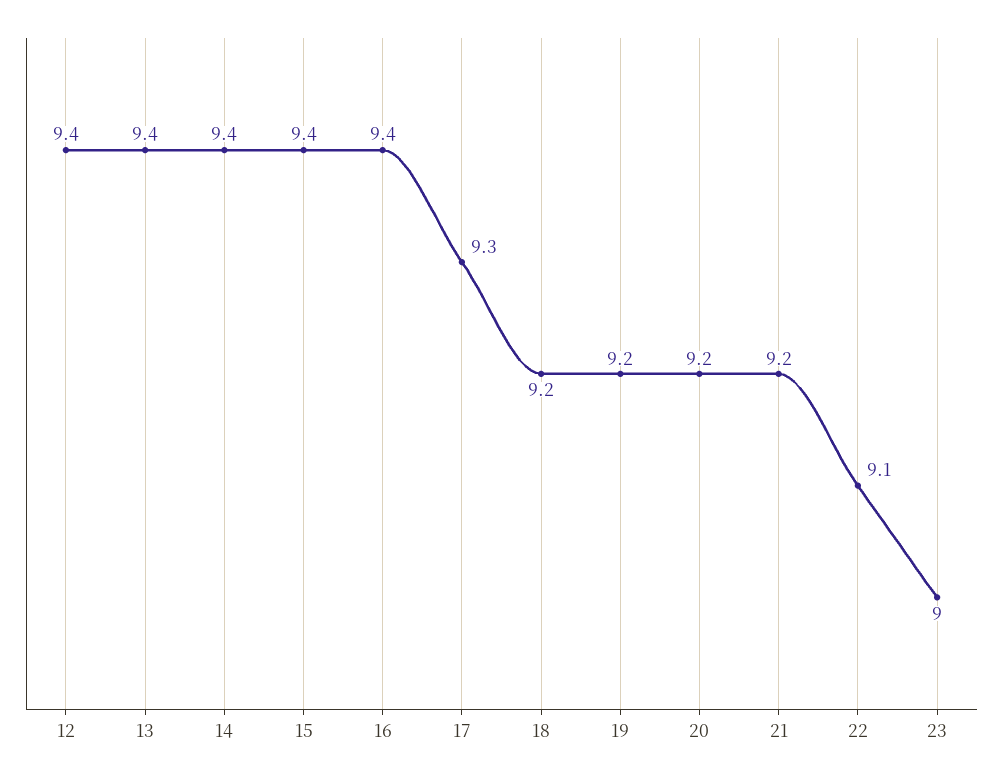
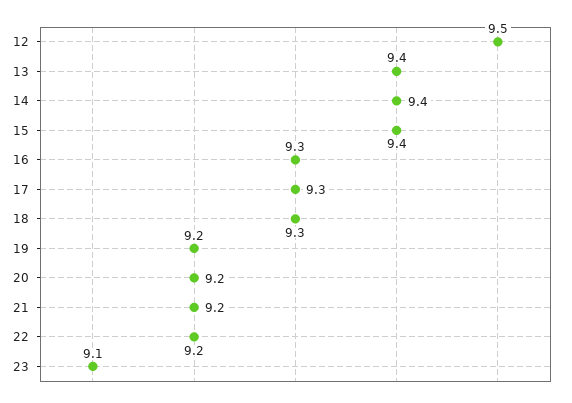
12: 9.4 -> 9.5
16: 9.4 -> 9.3
18: 9.2 -> 9.3
22: 9.1 -> 9.2
23: 9 -> 9.1

